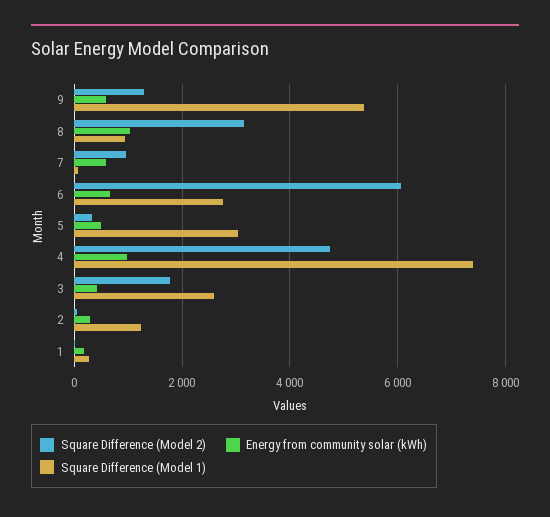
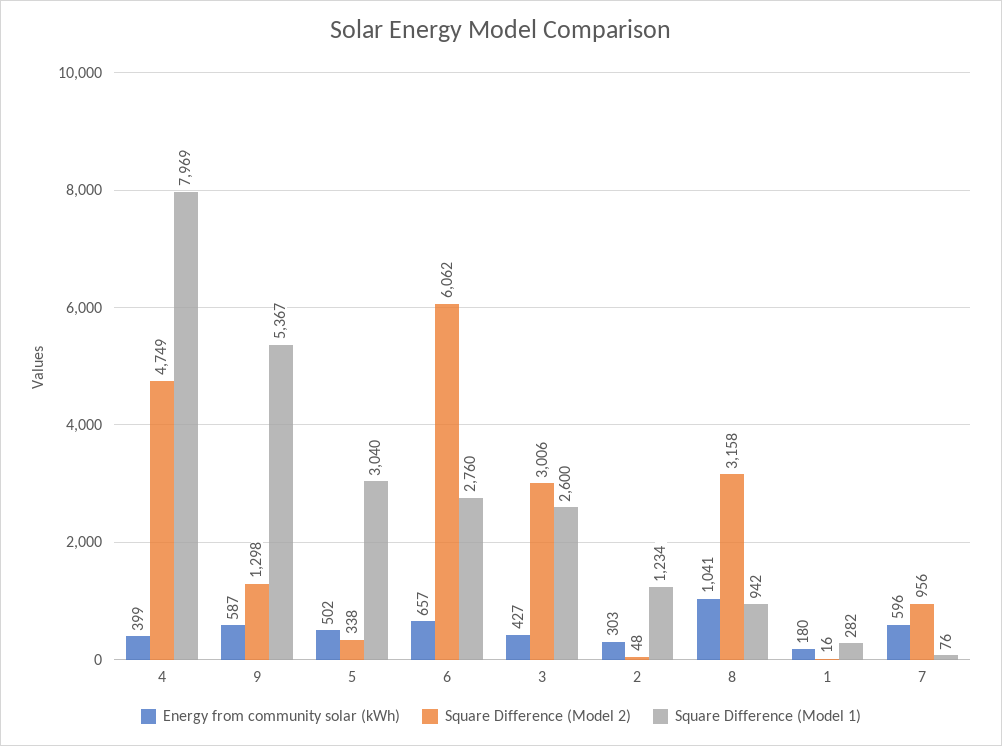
Energy from community solar (kWh), 4: 1000 -> 399
Square Difference (Model 1), 4: 7400 -> 7969
Square Difference (Model 2), 3: 1800 -> 3006

